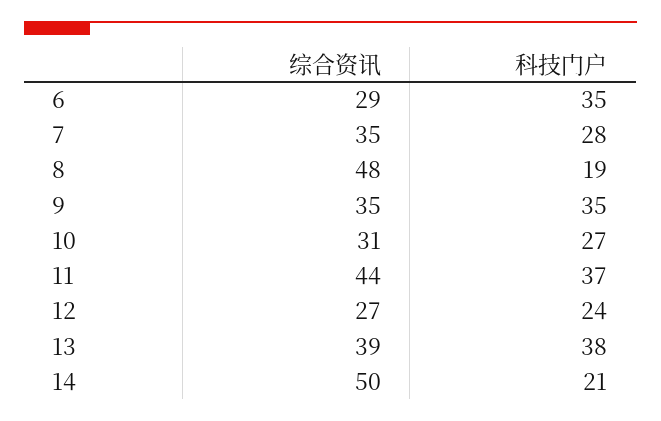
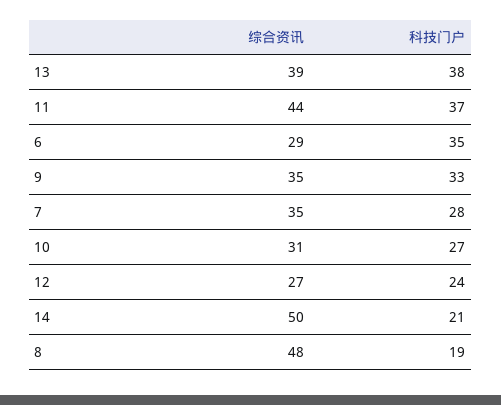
科技门户, 9: 35 -> 33

